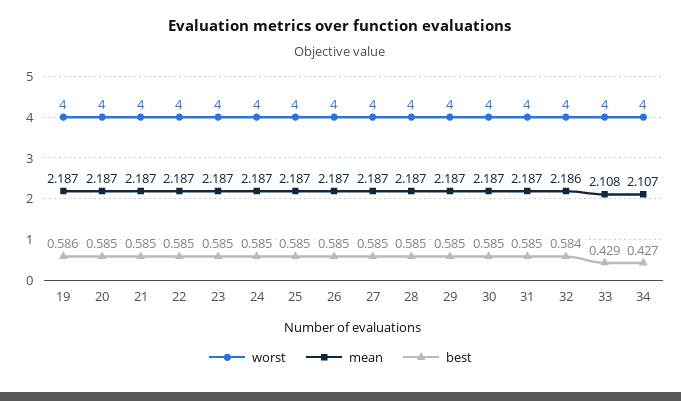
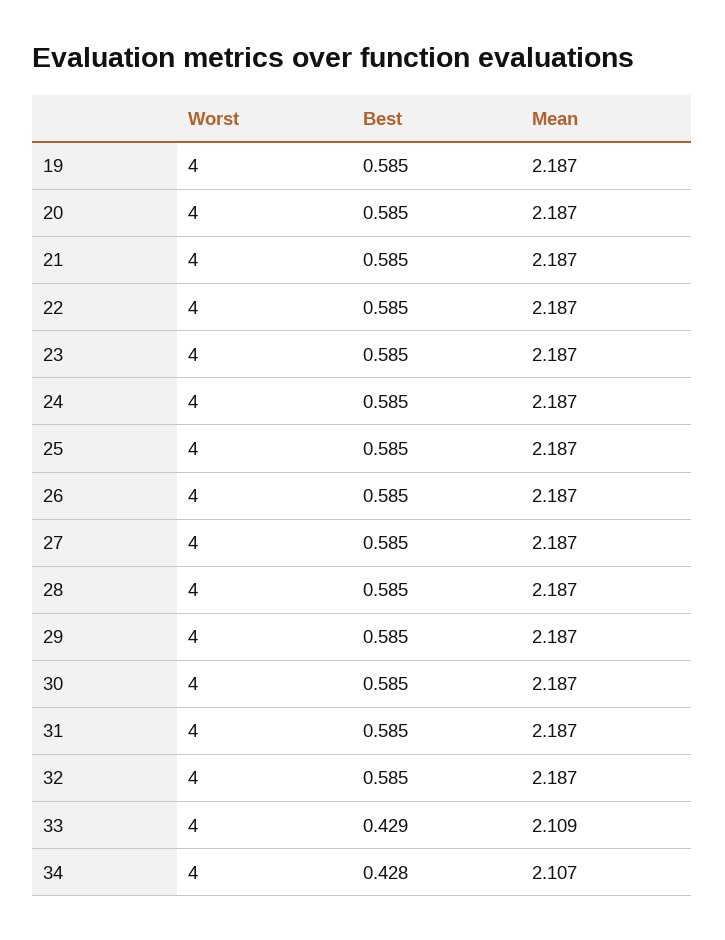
best, 19: 0.586 -> 0.585
mean, 32: 2.186 -> 2.187
best, 32: 0.584 -> 0.585
mean, 33: 2.108 -> 2.109
best, 34: 0.427 -> 0.428

